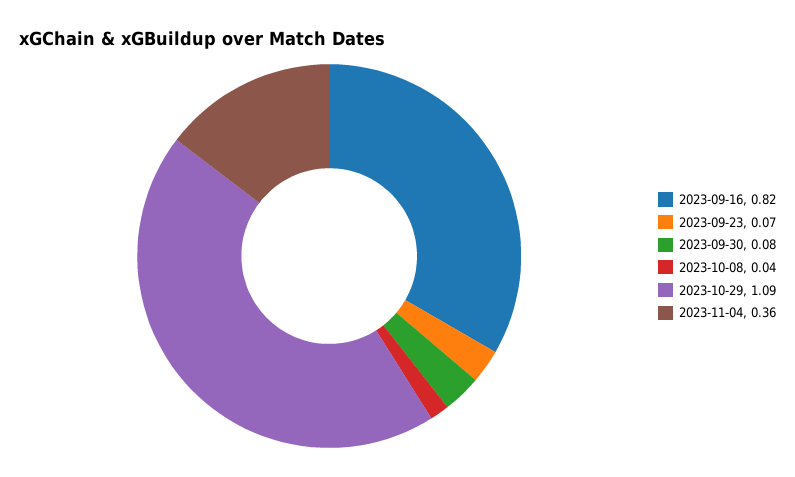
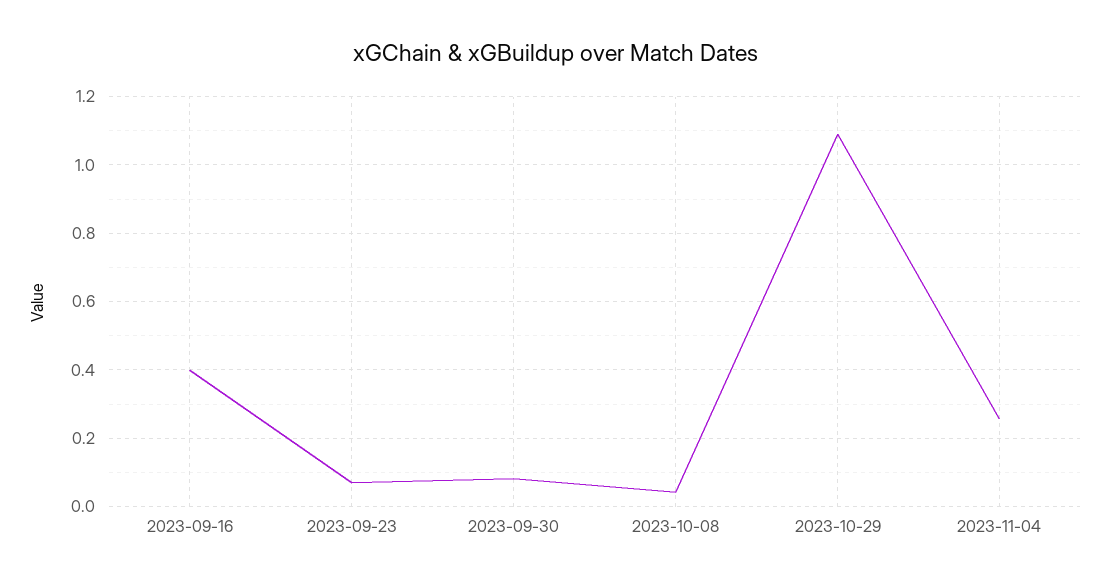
2023-09-16: 0.82 -> 0.4
2023-11-04: 0.36 -> 0.26

